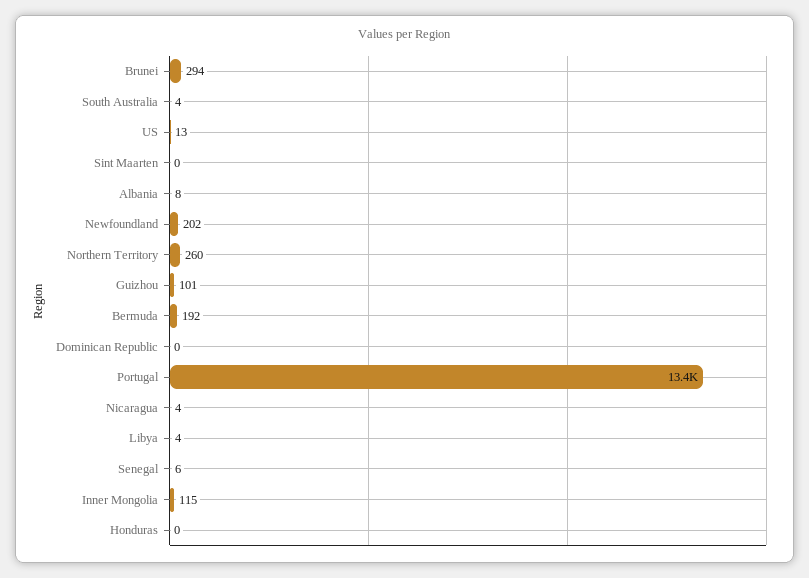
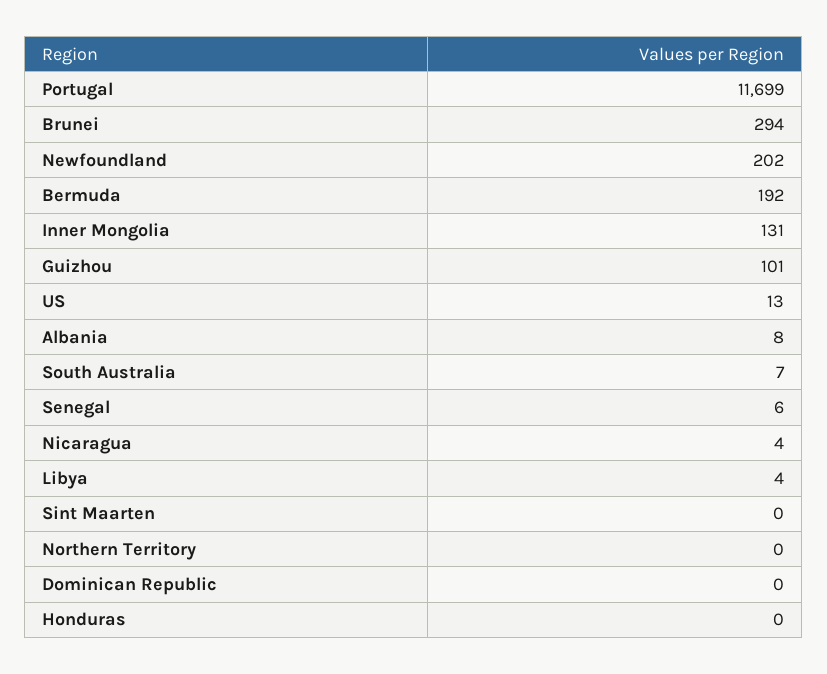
South Australia: 4 -> 7
Northern Territory: 260 -> 0
Portugal: 13400 -> 11699
Inner Mongolia: 115 -> 131

